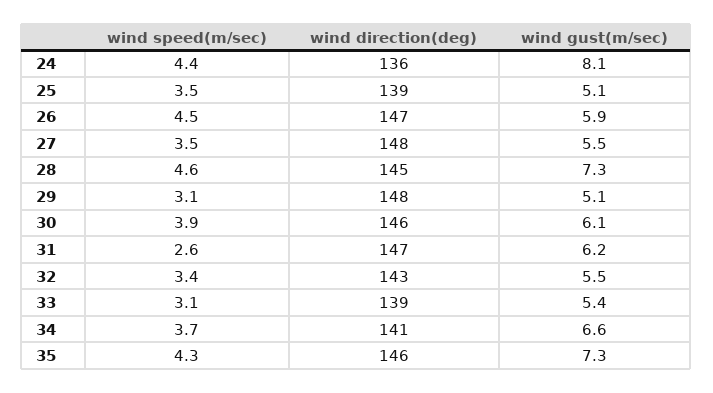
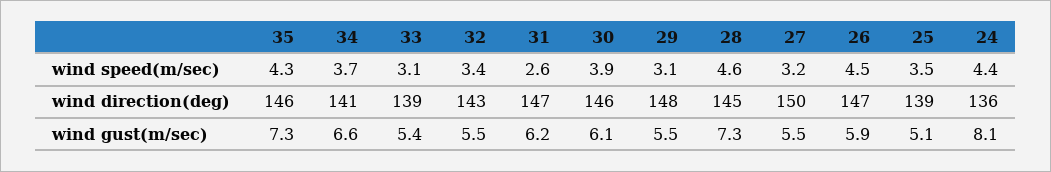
wind speed(m/sec), 27: 3.5 -> 3.2
wind direction(deg), 27: 148 -> 150
wind gust(m/sec), 29: 5.1 -> 5.5

